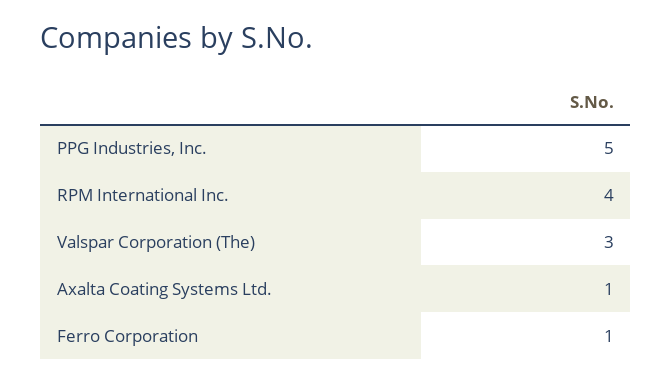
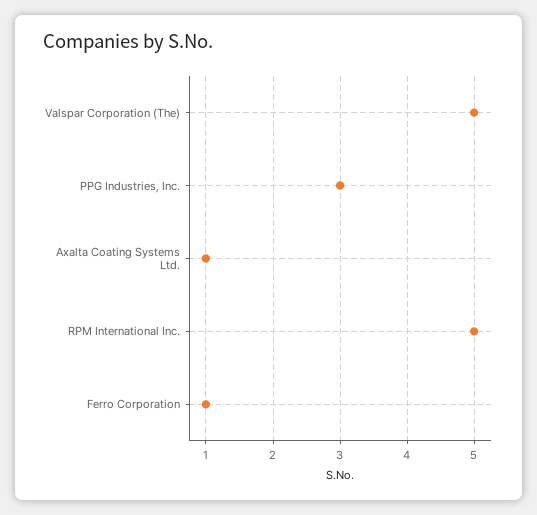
PPG Industries, Inc.: 5 -> 3
RPM International Inc.: 4 -> 5
Valspar Corporation (The): 3 -> 5

